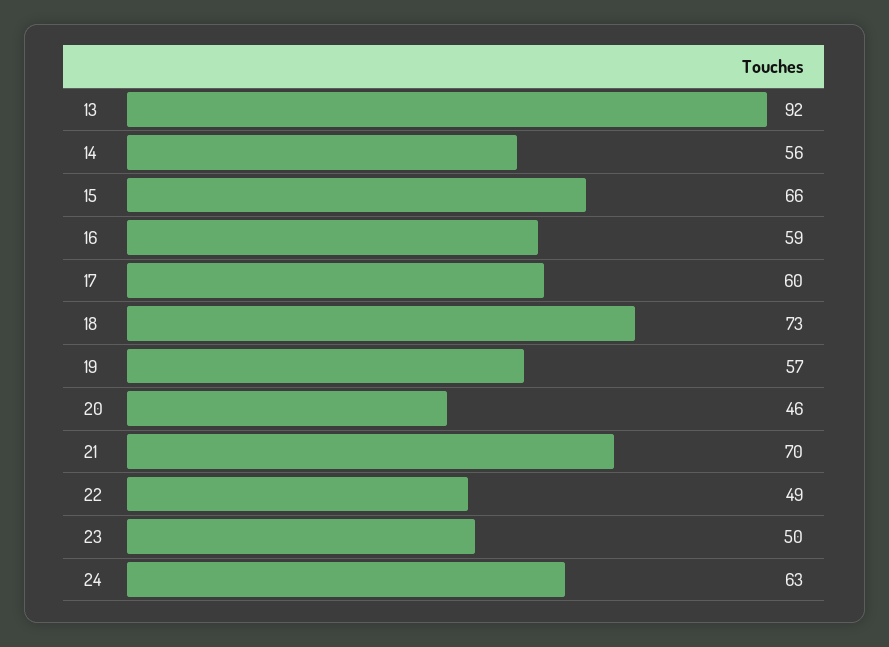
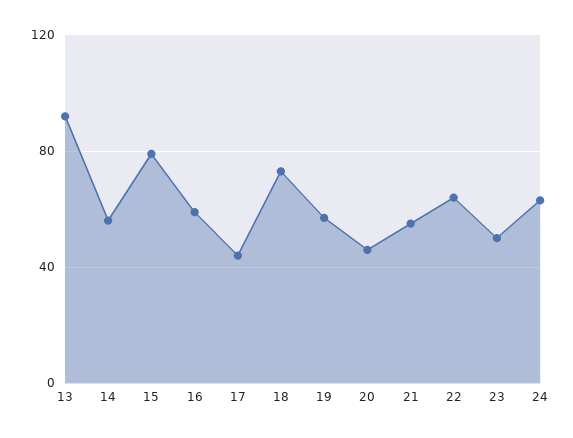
15: 66 -> 80
17: 60 -> 45
21: 70 -> 55
22: 49 -> 65

